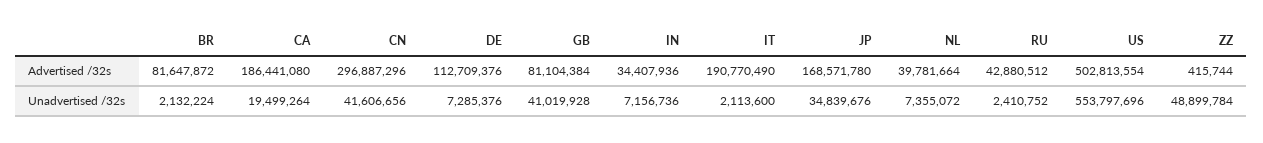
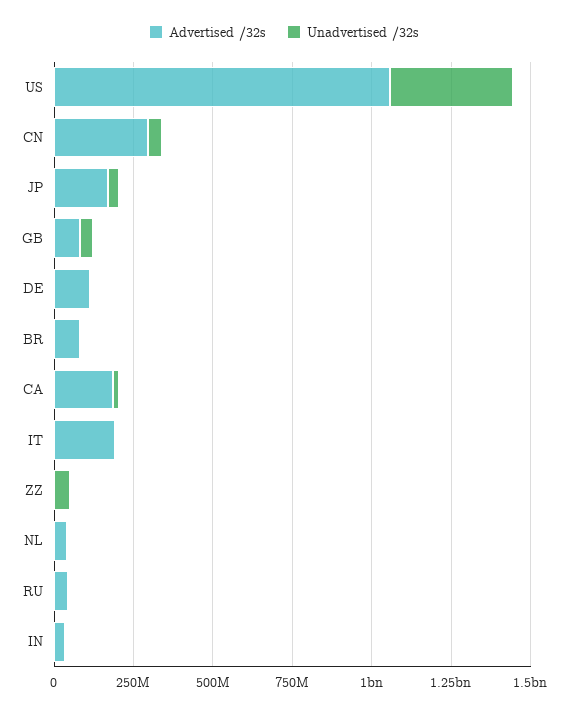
Advertised /32s, US: 502813554 -> 1050000000
Unadvertised /32s, US: 553797696 -> 400000000

